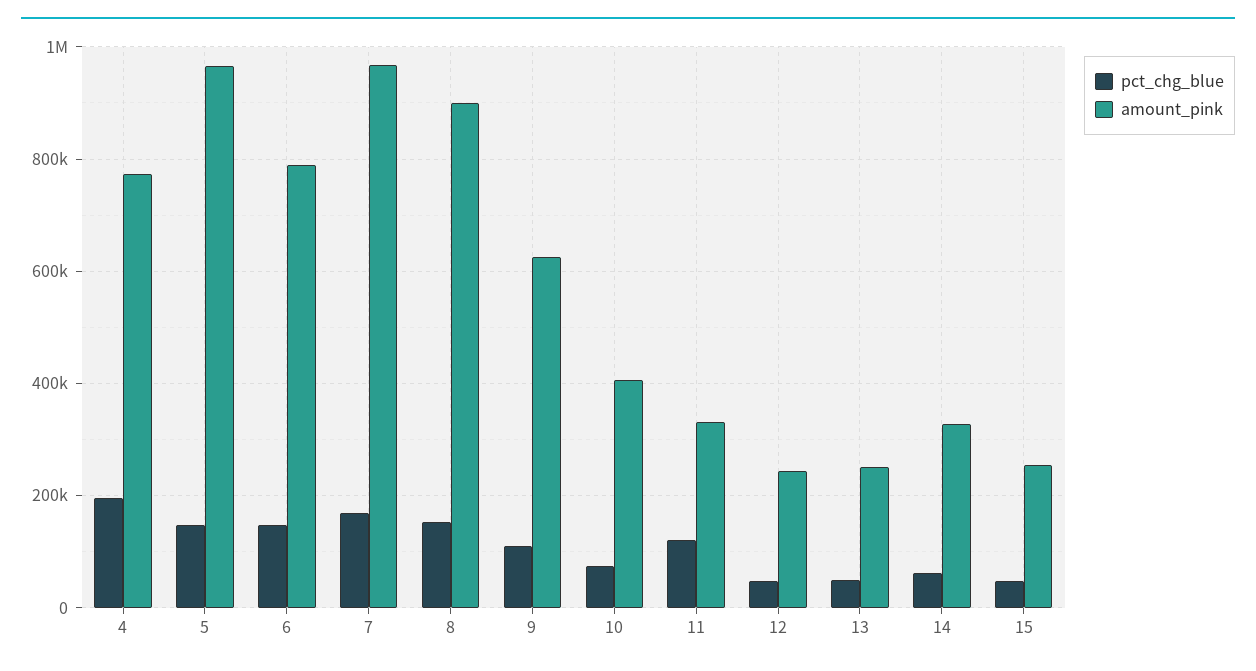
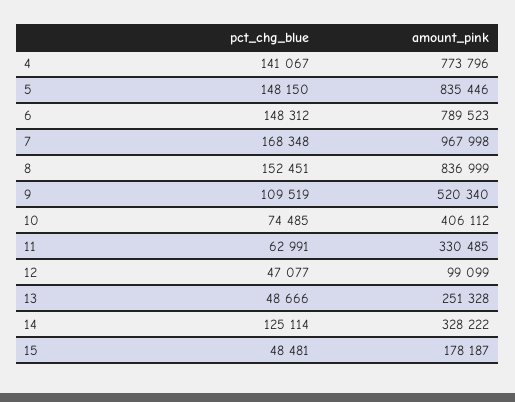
pct_chg_blue, 4: 200000 -> 141067
amount_pink, 5: 960000 -> 835446
amount_pink, 8: 900000 -> 836999
amount_pink, 9: 620000 -> 520340
pct_chg_blue, 11: 120000 -> 62991
amount_pink, 12: 240000 -> 99099
pct_chg_blue, 14: 60000 -> 125114
amount_pink, 15: 260000 -> 178187

